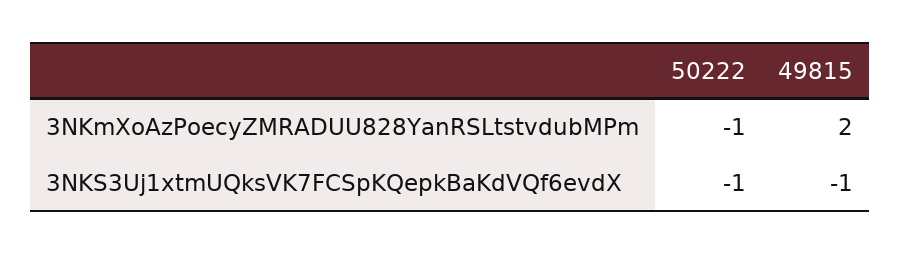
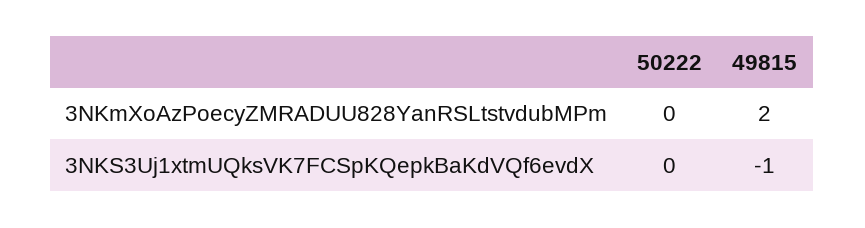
50222, 3NKmXoAzPoecyZMRADUU828YanRSLtstvdubMPm: -1 -> 0
50222, 3NKS3Uj1xtmUQksVK7FCSpKQepkBaKdVQf6evdX: -1 -> 0

